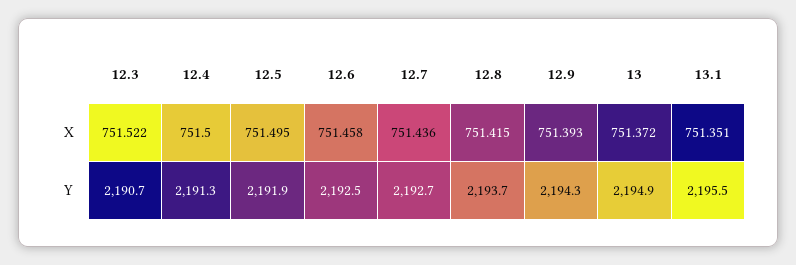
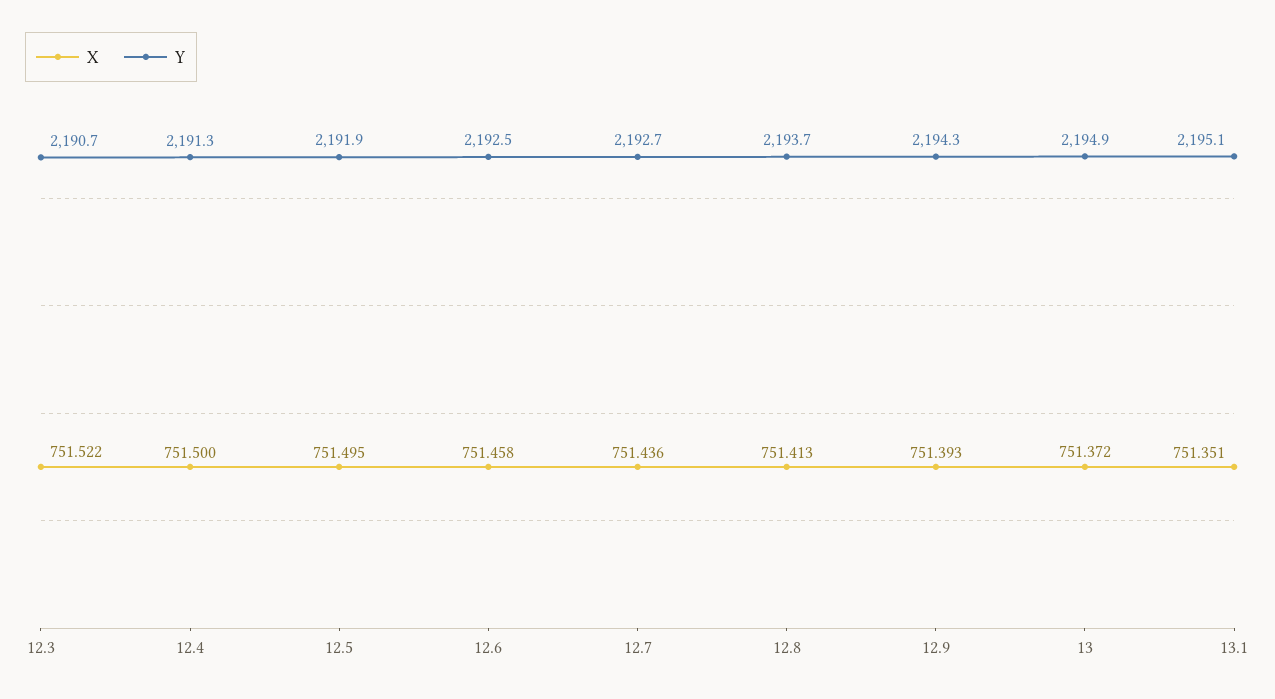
X, 12.8: 751.415 -> 751.413
Y, 13.1: 2195.5 -> 2195.1

